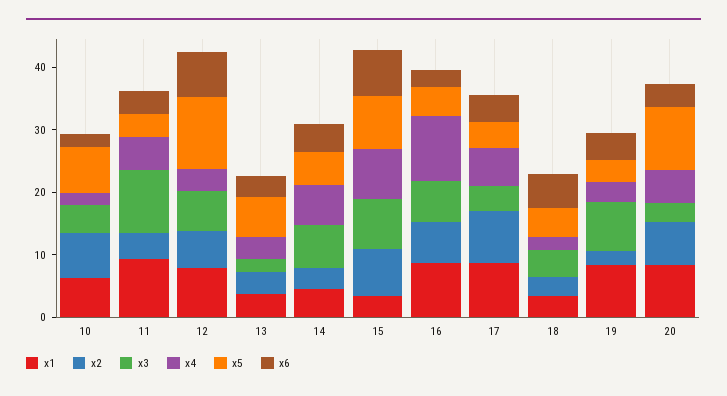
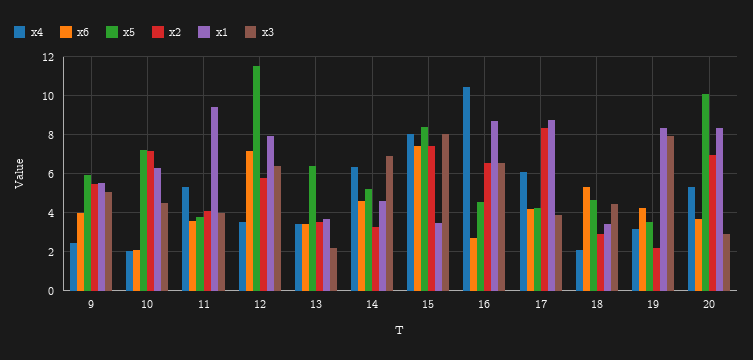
x3, 11: 10 -> 4
x4, 9: none -> 2.5
x6, 9: none -> 4
x5, 9: none -> 6
x2, 9: none -> 5.5
x1, 9: none -> 5.5
x3, 9: none -> 5

